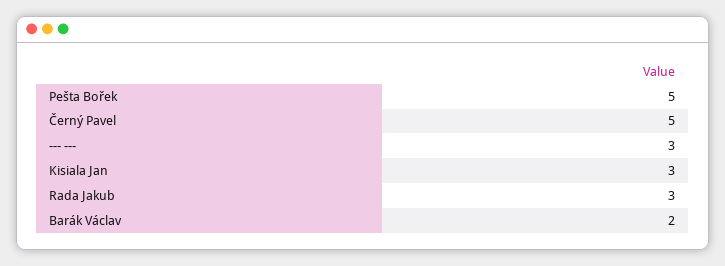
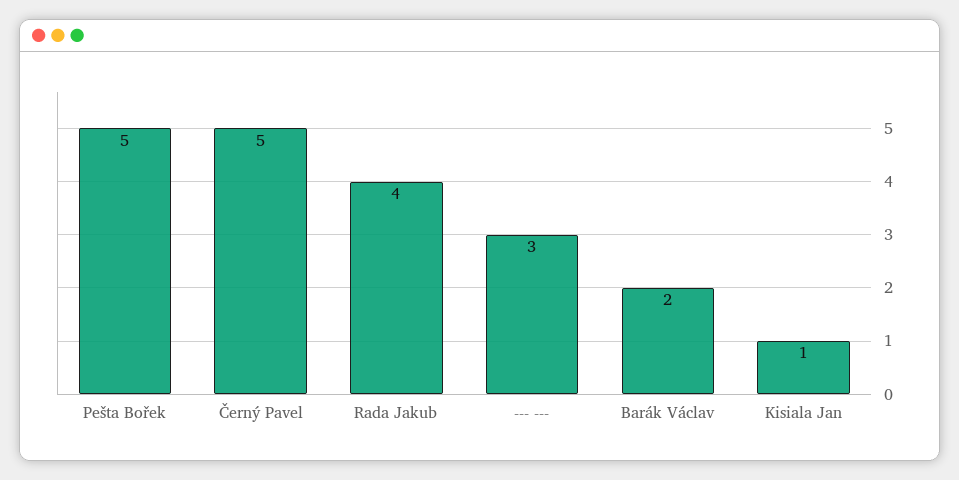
Kisiala Jan: 3 -> 1
Rada Jakub: 3 -> 4

